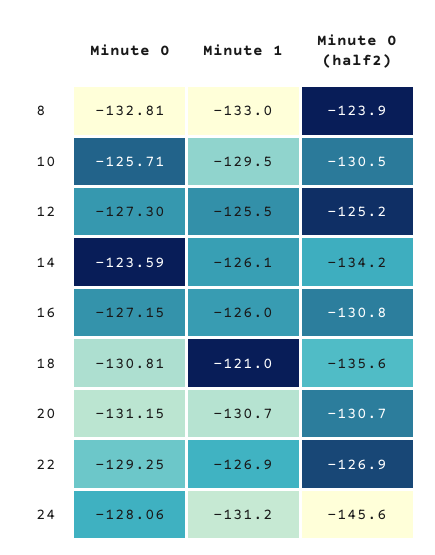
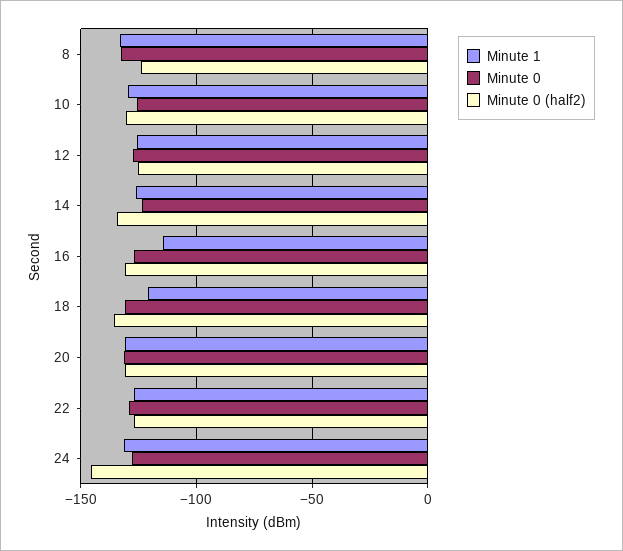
Minute 1, 16: -126 -> -115

